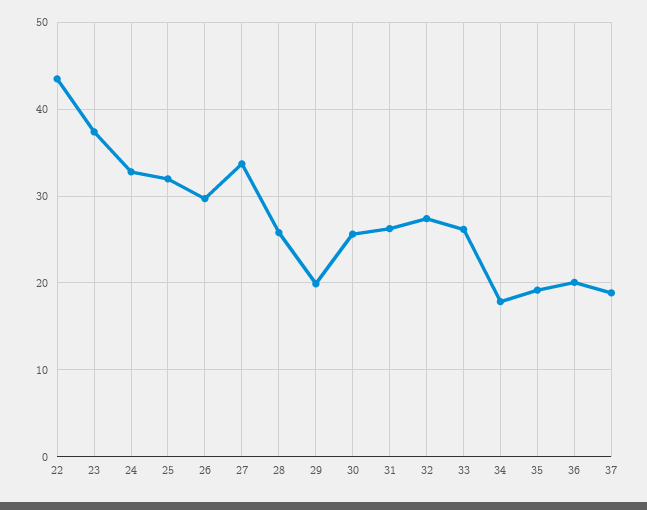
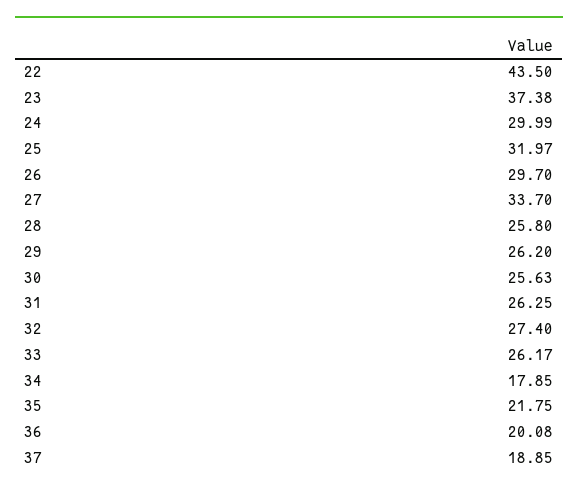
24: 33 -> 29.99
29: 20 -> 26.2
35: 19 -> 21.75

